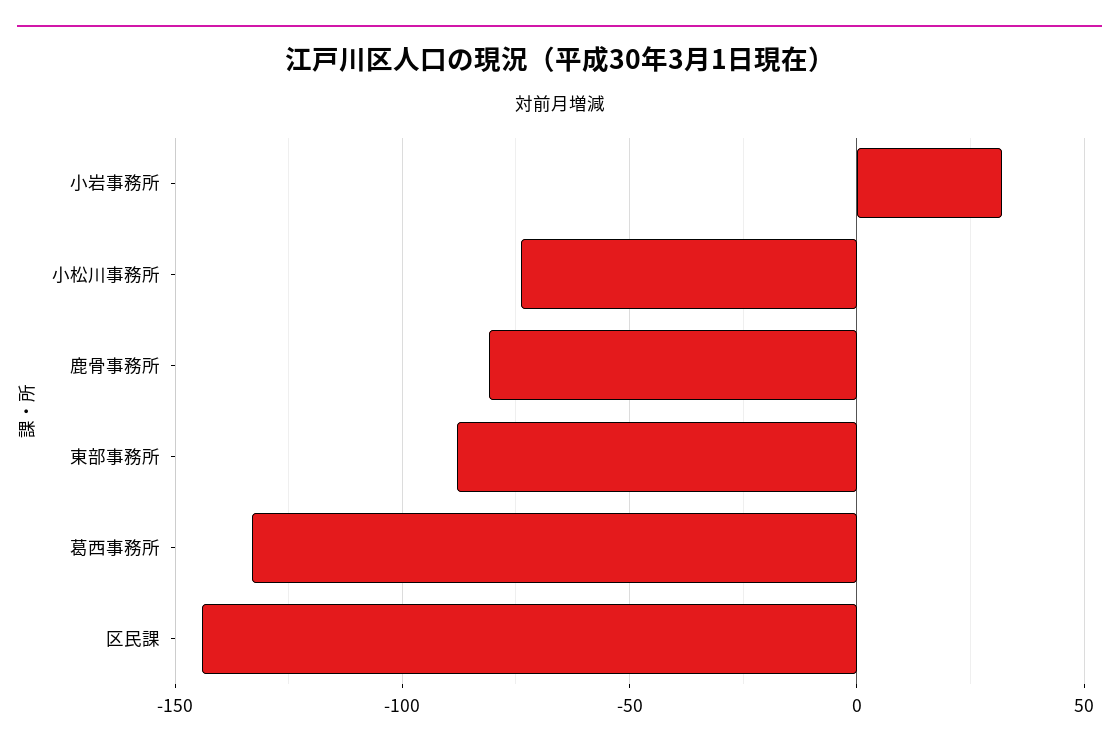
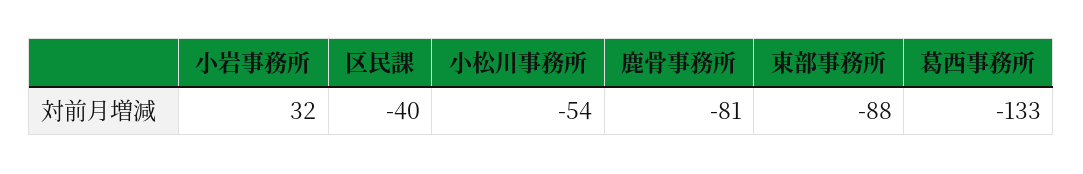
小松川事務所: -75 -> -54
区民課: -145 -> -40

